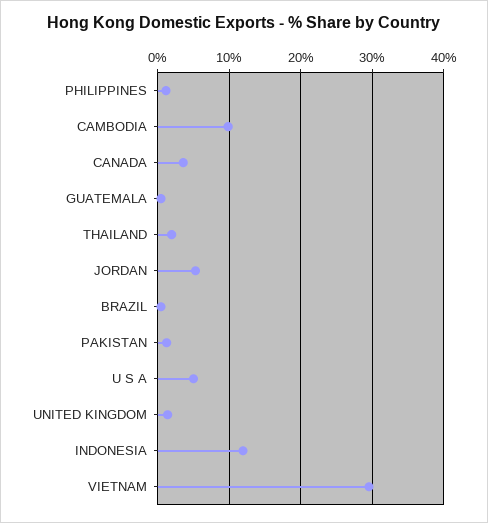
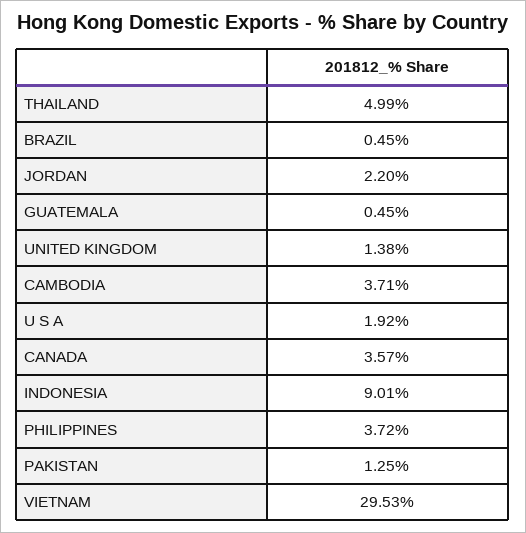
PHILIPPINES: 1 -> 3.72
CAMBODIA: 10 -> 3.71
THAILAND: 2 -> 4.99
JORDAN: 5 -> 2.2
U S A: 5 -> 1.92
INDONESIA: 12 -> 9.01

